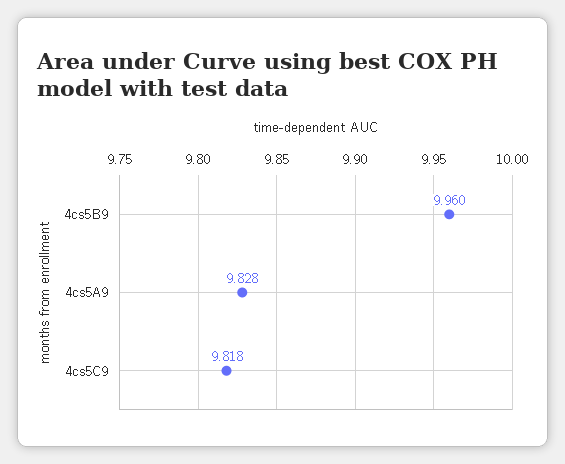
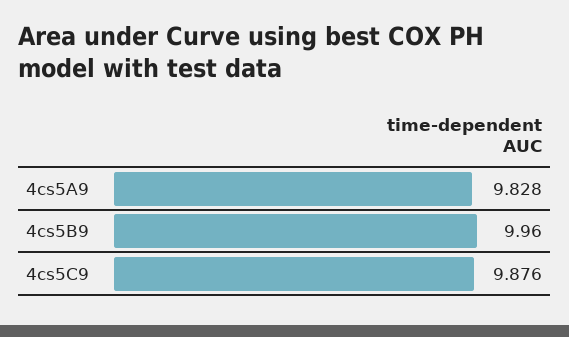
4cs5C9: 9.818 -> 9.876

